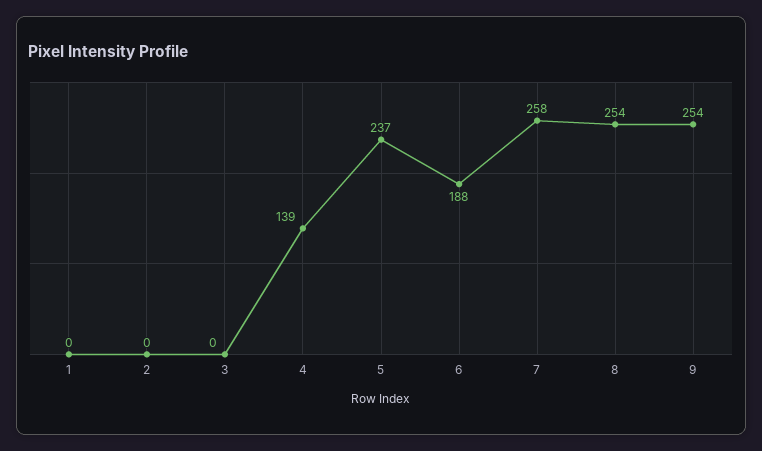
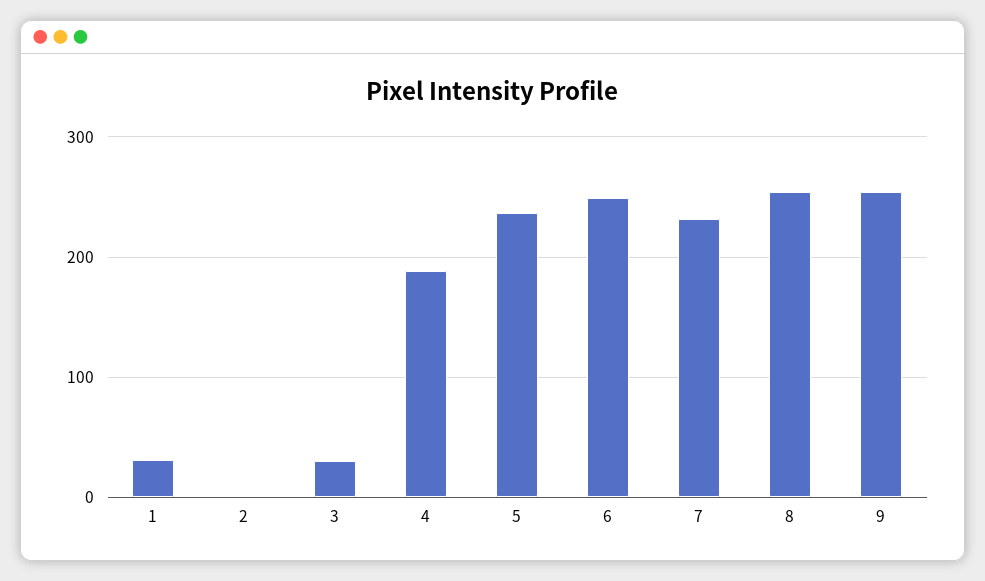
1: 0 -> 30
3: 0 -> 30
4: 139 -> 190
6: 188 -> 250
7: 258 -> 230

